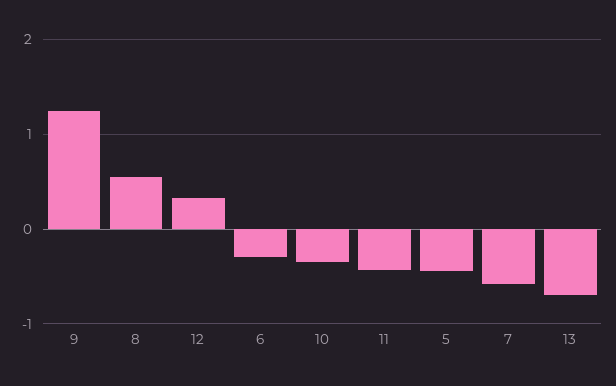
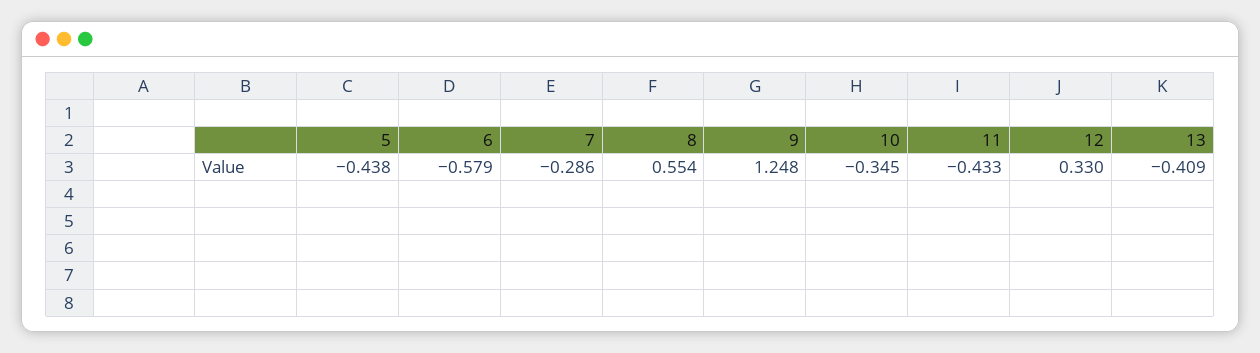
6: -0.3 -> -0.579
7: -0.6 -> -0.286
13: -0.7 -> -0.409

